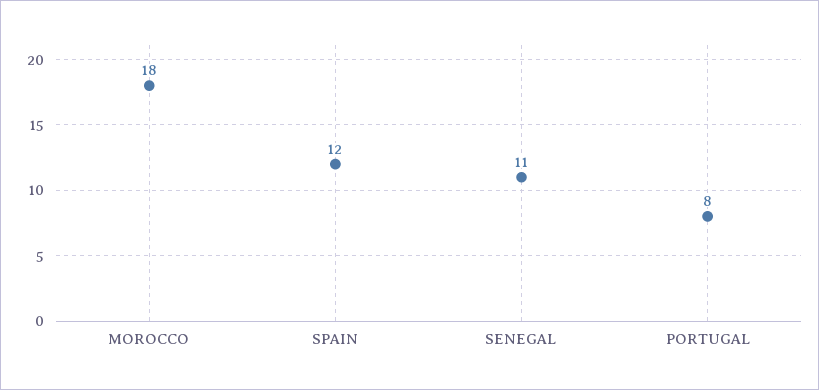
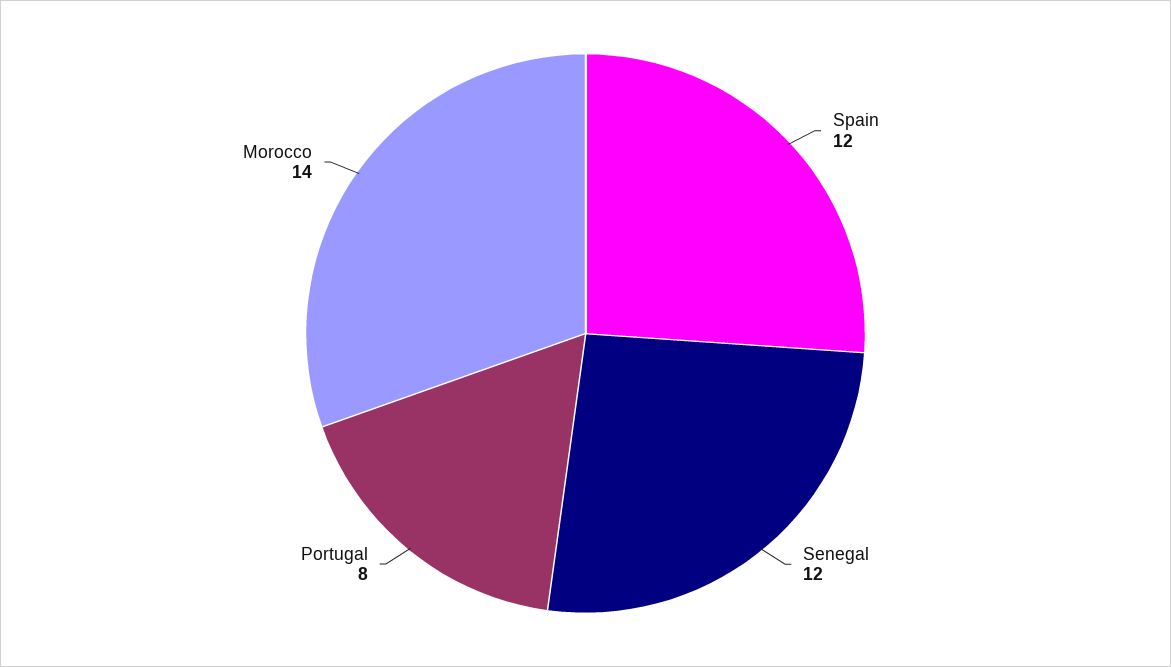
MOROCCO: 18 -> 14
SENEGAL: 11 -> 12

